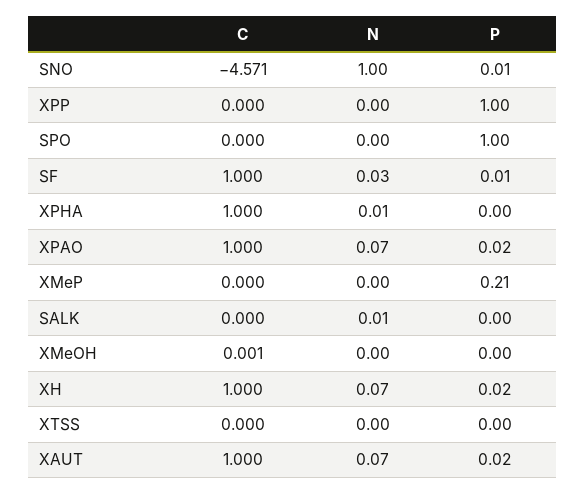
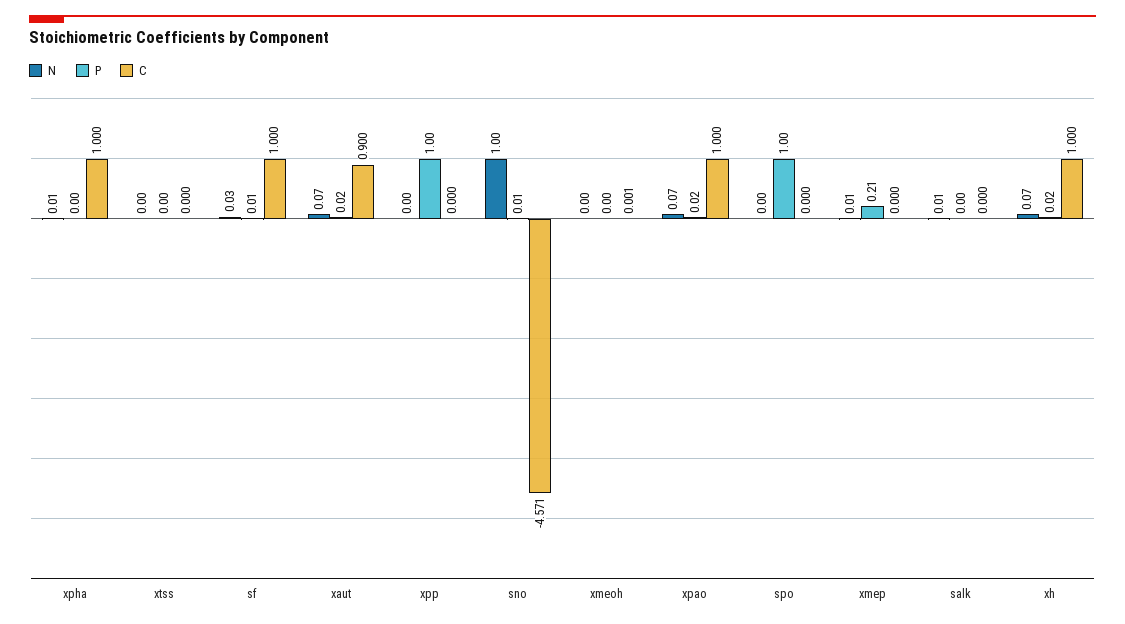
N, XMeP: 0 -> 0.01
C, XAUT: 1 -> 0.9

